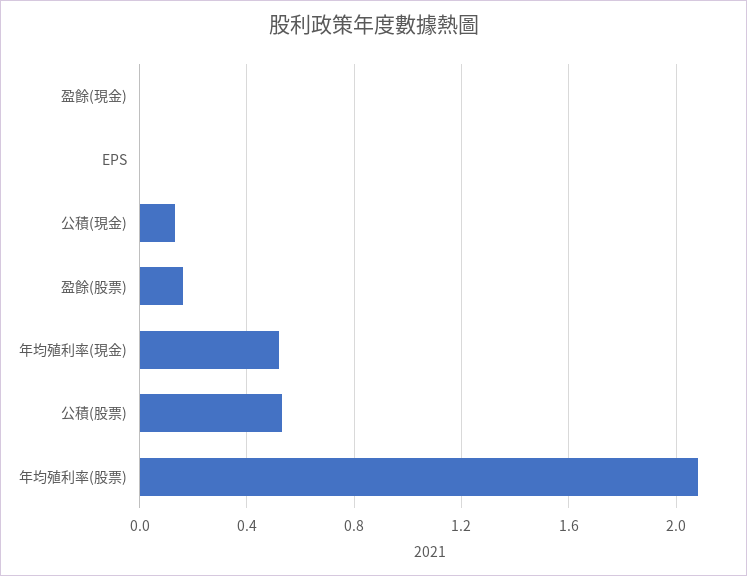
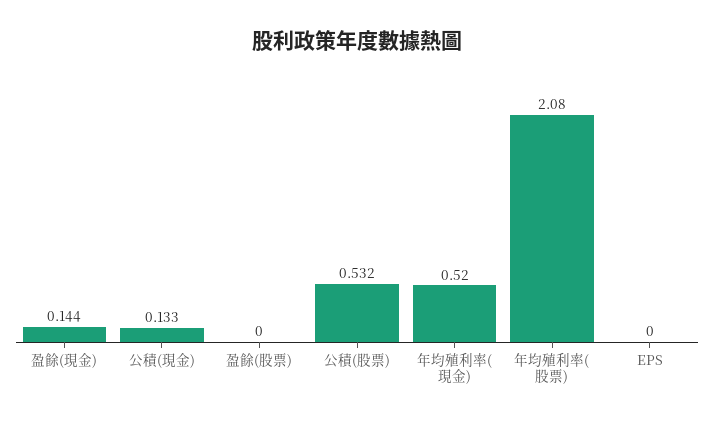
盈餘(現金): 0 -> 0.144
盈餘(股票): 0.15 -> 0

